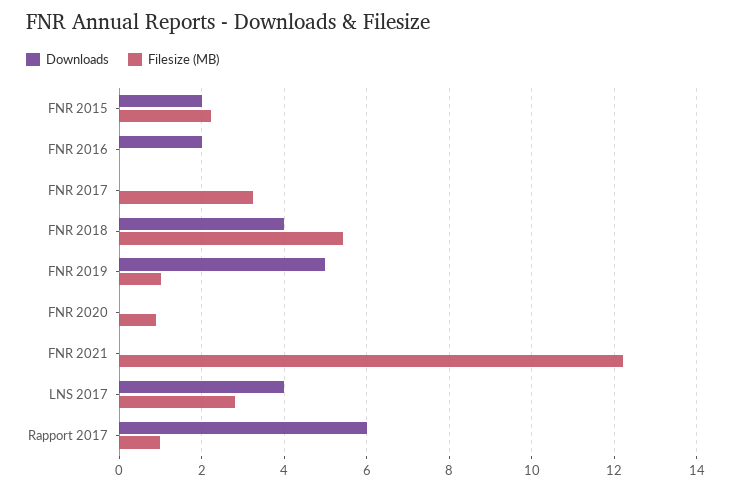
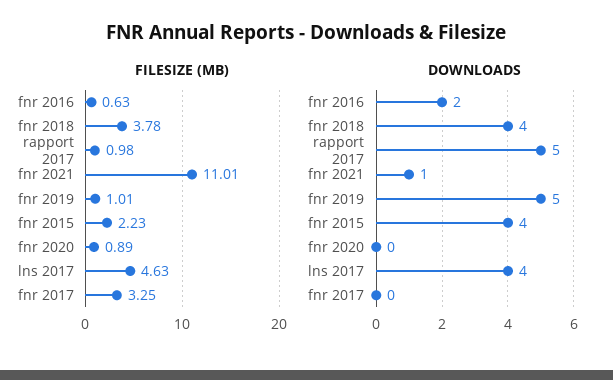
Downloads, FNR 2015: 2 -> 4
Filesize (MB), FNR 2016: 0 -> 0.63
Filesize (MB), FNR 2018: 5.4 -> 3.78
Downloads, FNR 2021: 0 -> 1
Filesize (MB), FNR 2021: 12.2 -> 11.01
Filesize (MB), LNS 2017: 2.8 -> 4.63
Downloads, Rapport 2017: 6 -> 5

